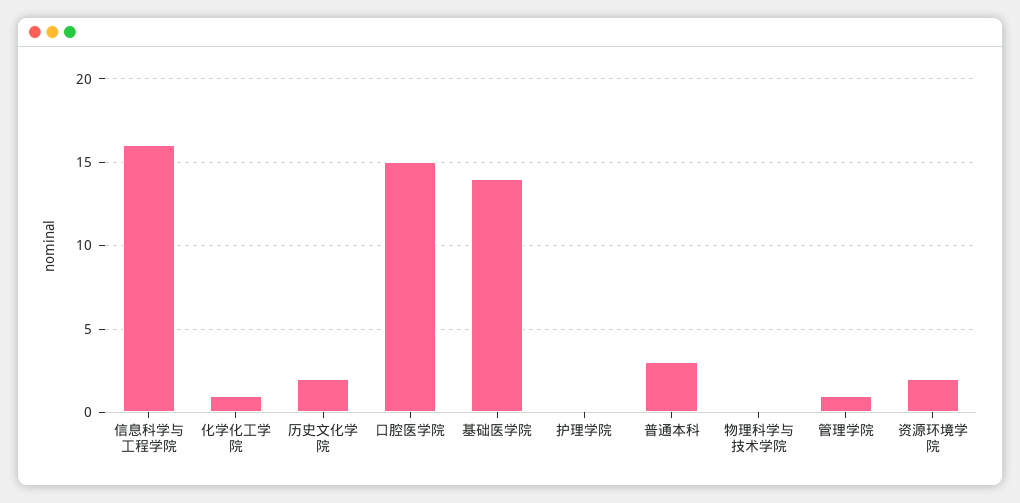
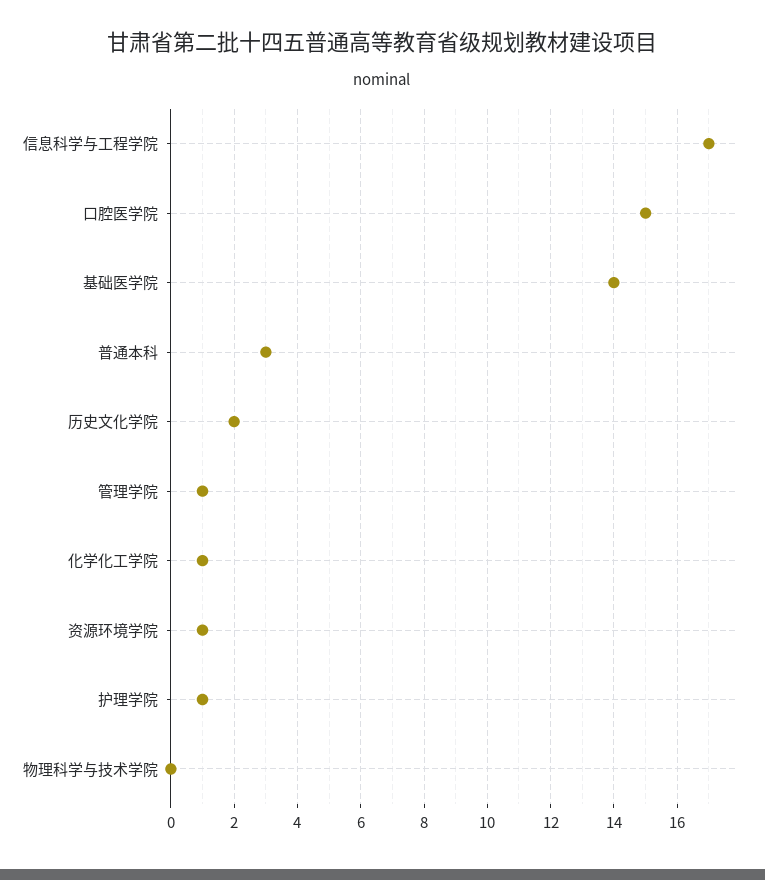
信息科学与工程学院: 16 -> 17
护理学院: 0 -> 1
资源环境学院: 2 -> 1

